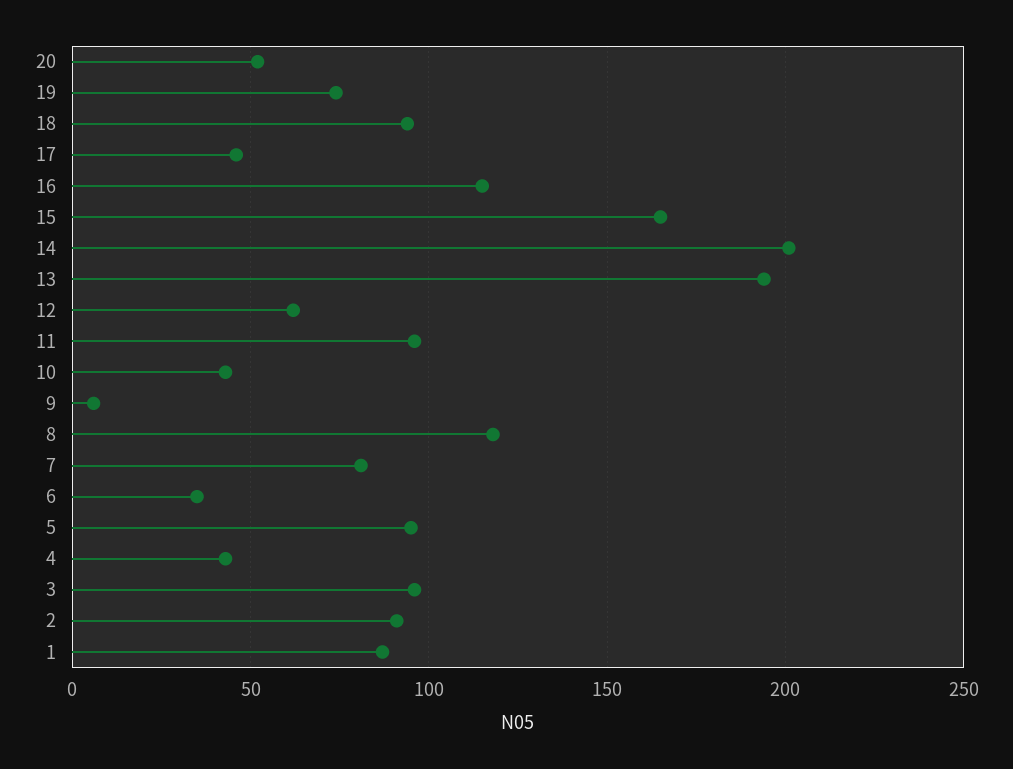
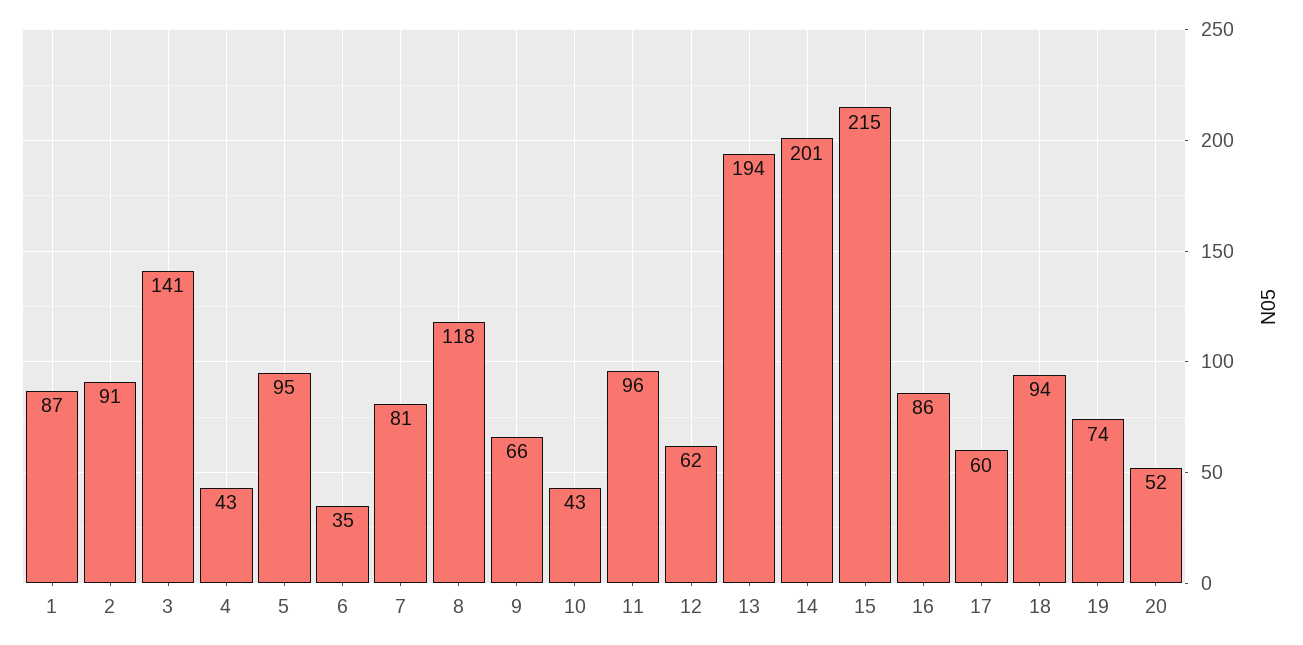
17: 45 -> 60
16: 115 -> 86
15: 165 -> 215
9: 5 -> 66
3: 95 -> 141

